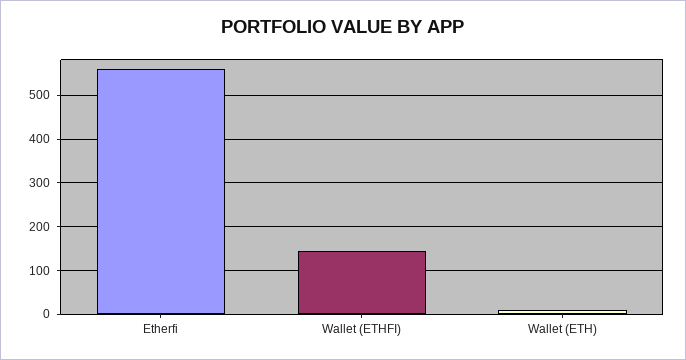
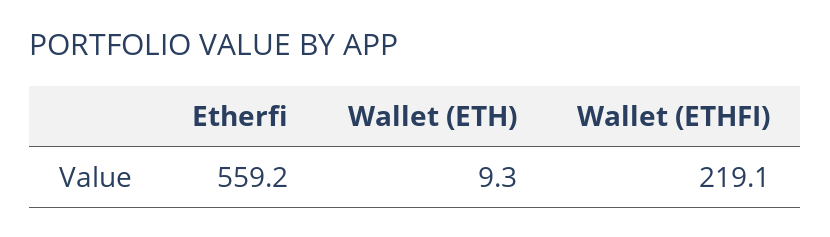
Wallet (ETHFI): 140 -> 219.1

